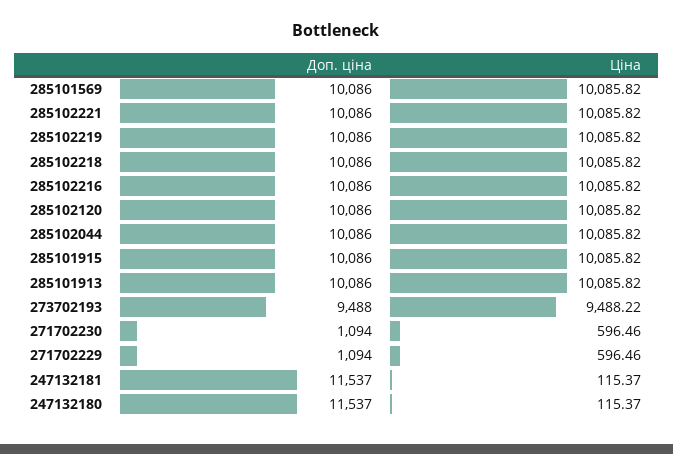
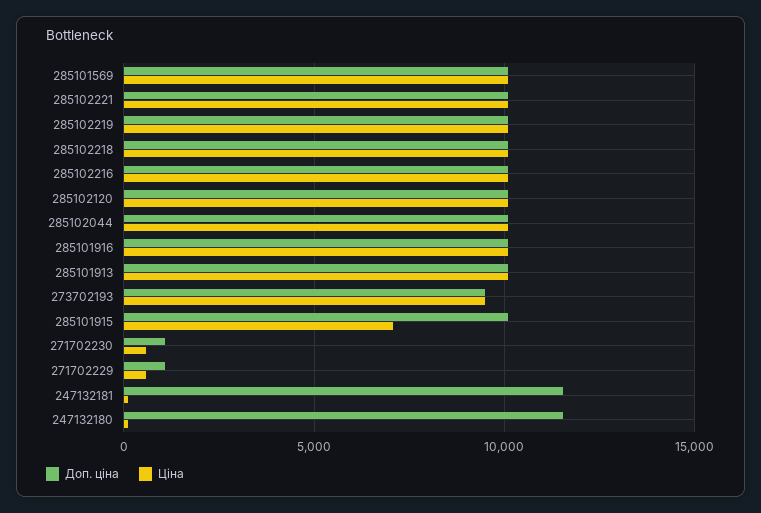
Ціна, 285101915: 10085.82 -> 7000
Доп. ціна, 285101916: none -> 10000
Ціна, 285101916: none -> 10000

